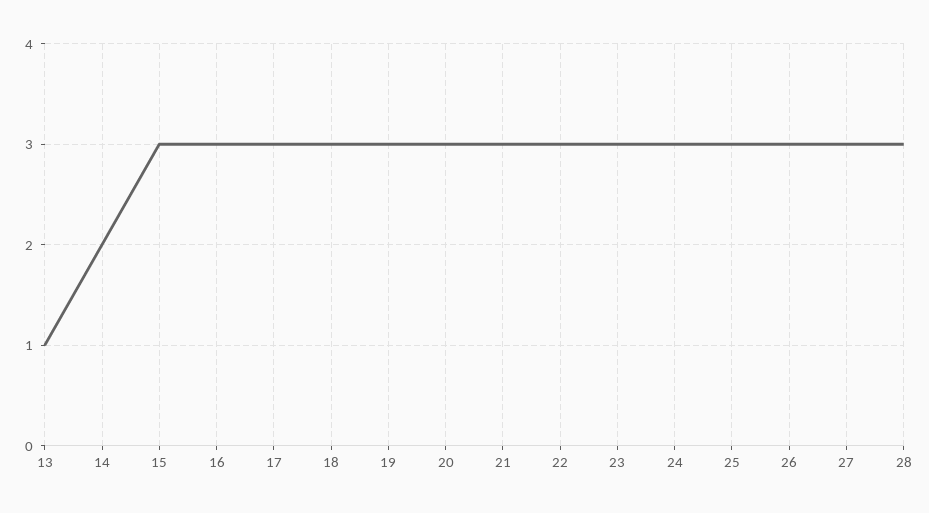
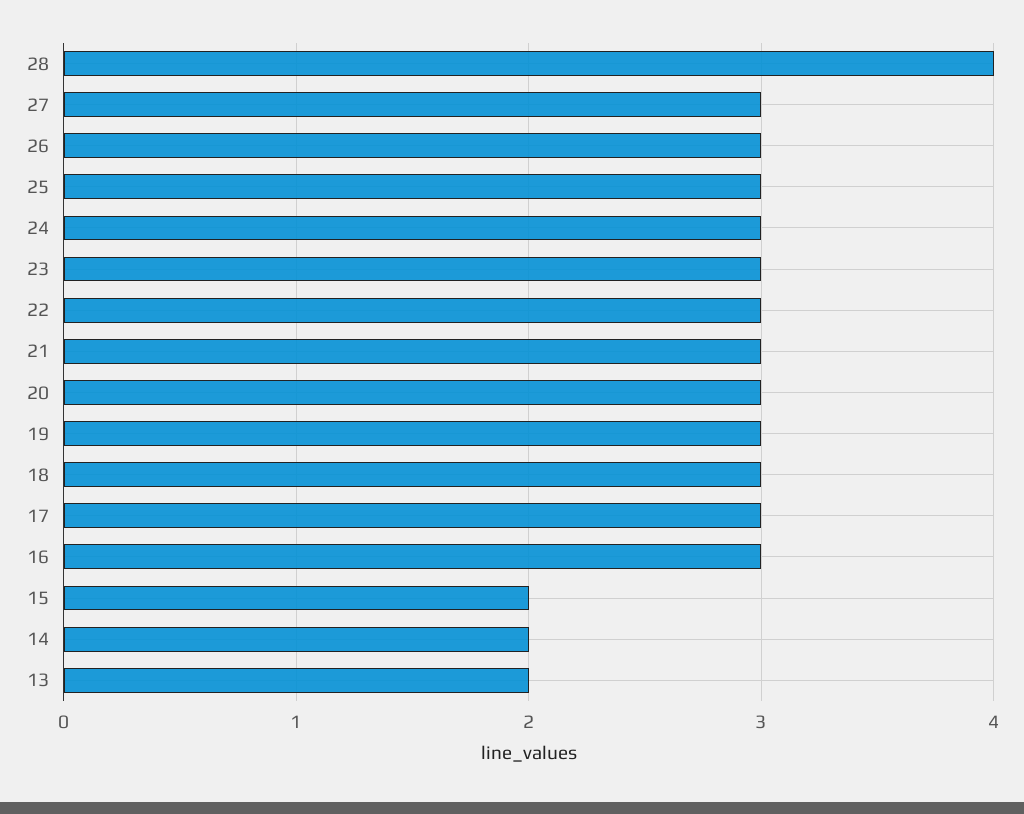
13: 1 -> 2
15: 3 -> 2
28: 3 -> 4

